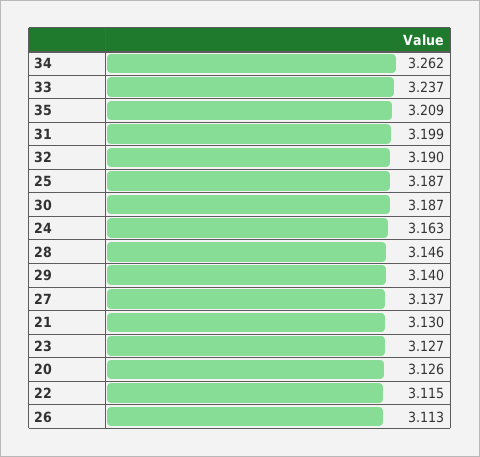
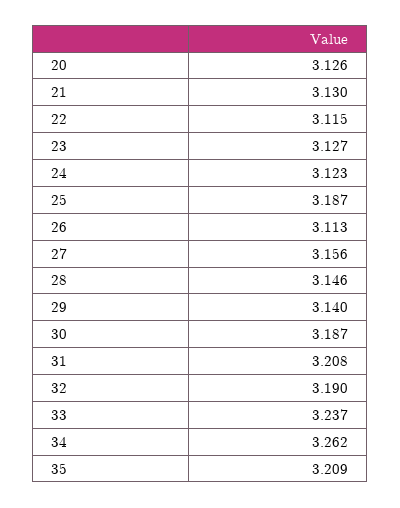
31: 3.199 -> 3.208
24: 3.163 -> 3.123
27: 3.137 -> 3.156

